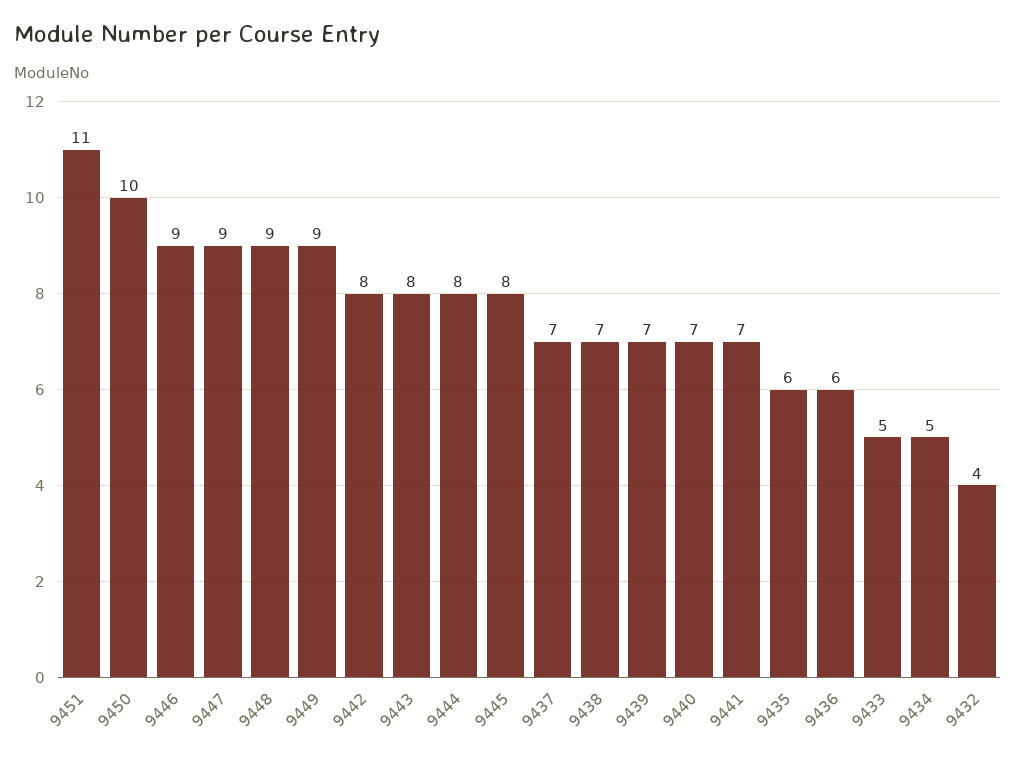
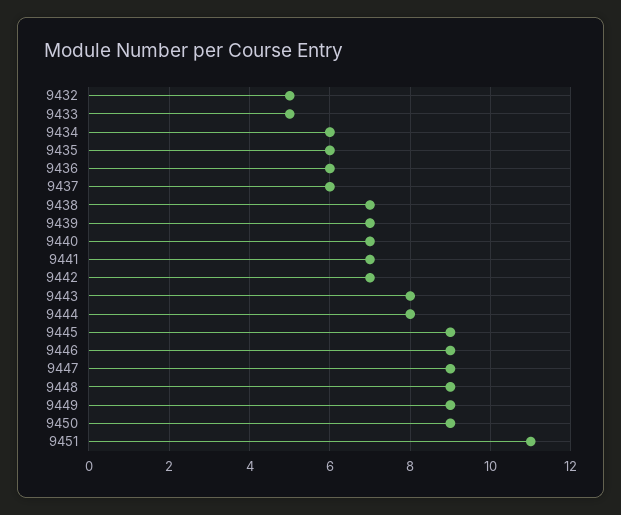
9450: 10 -> 9
9442: 8 -> 7
9445: 8 -> 9
9437: 7 -> 6
9434: 5 -> 6
9432: 4 -> 5

